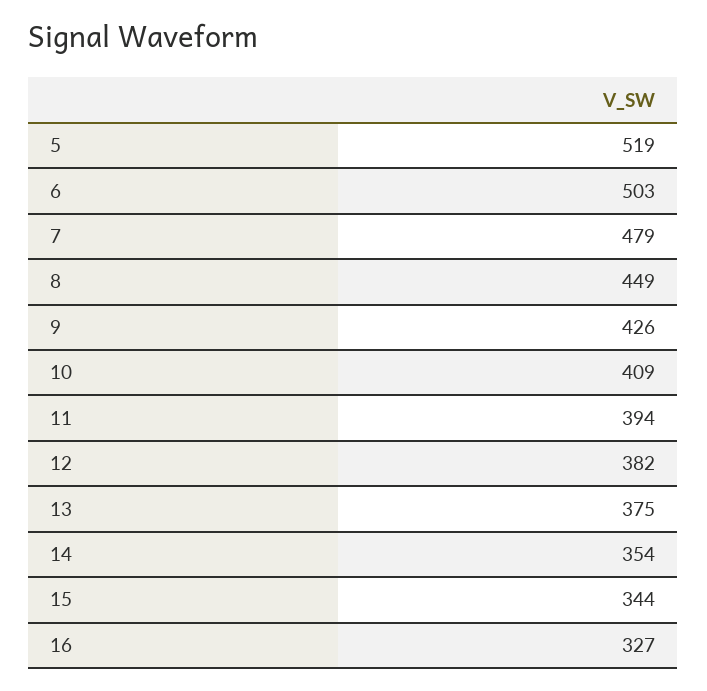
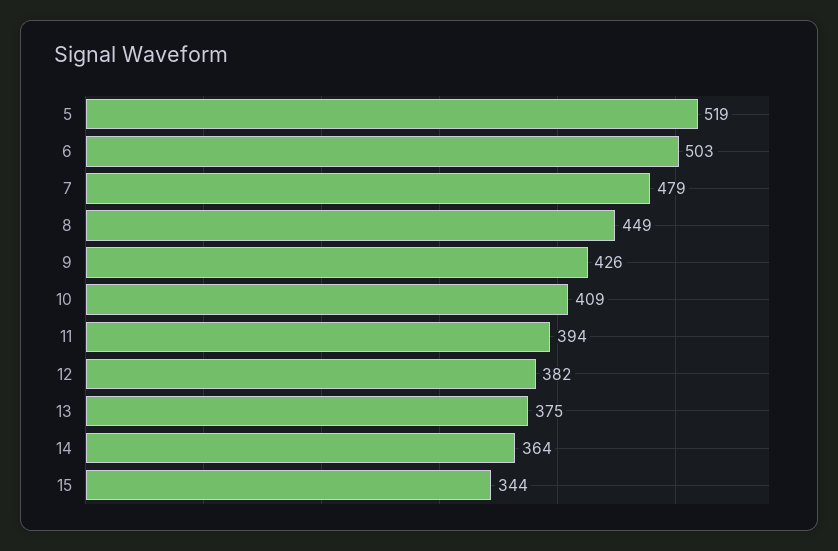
14: 354 -> 364
16: 327 -> none

